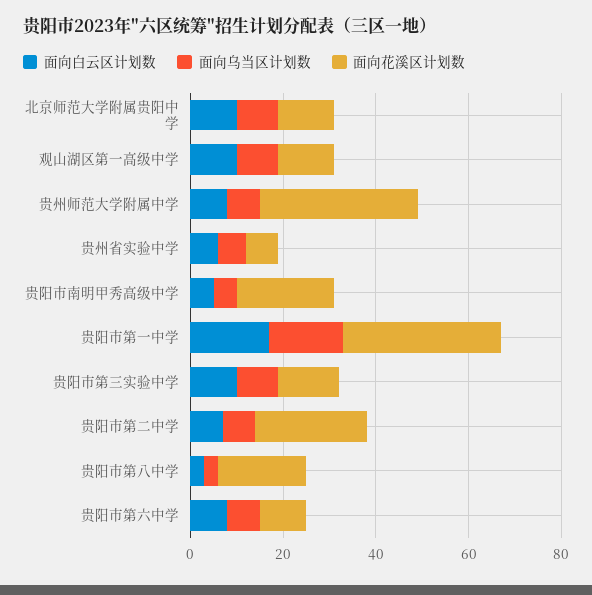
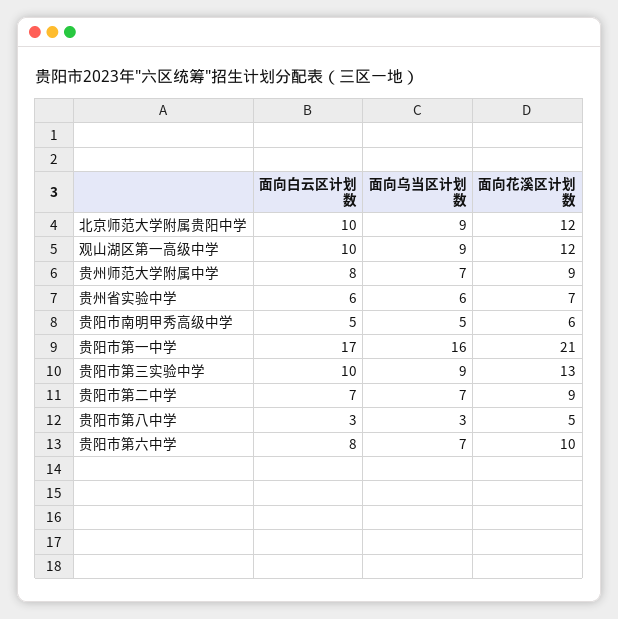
面向花溪区计划数, 贵州师范大学附属中学: 35 -> 9
面向花溪区计划数, 贵阳市南明甲秀高级中学: 20 -> 6
面向花溪区计划数, 贵阳市第一中学: 35 -> 21
面向花溪区计划数, 贵阳市第二中学: 25 -> 9
面向花溪区计划数, 贵阳市第八中学: 20 -> 5

